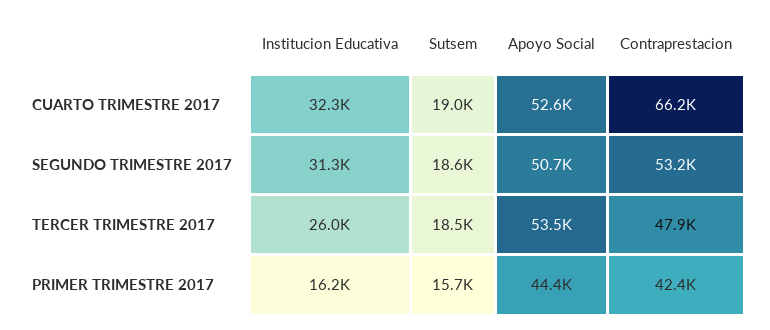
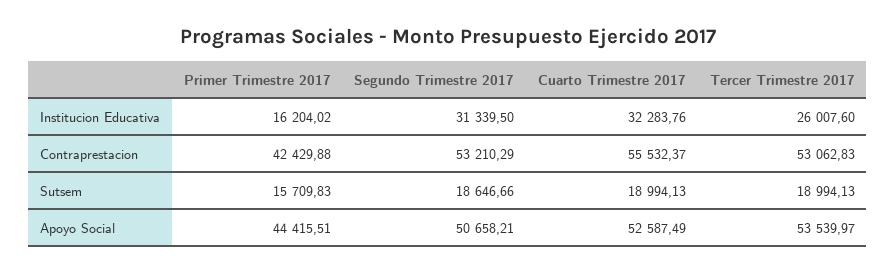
Contraprestacion, CUARTO TRIMESTRE 2017: 66200 -> 55532.37
Sutsem, TERCER TRIMESTRE 2017: 18500 -> 18994.13
Contraprestacion, TERCER TRIMESTRE 2017: 47900 -> 53062.83

